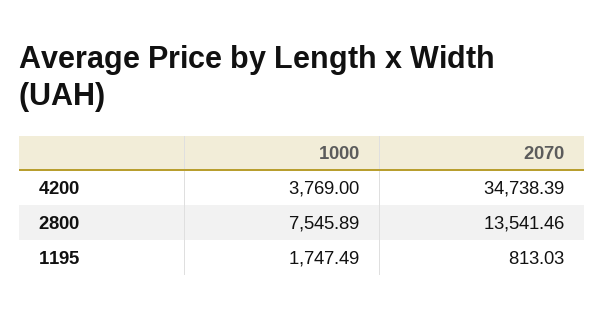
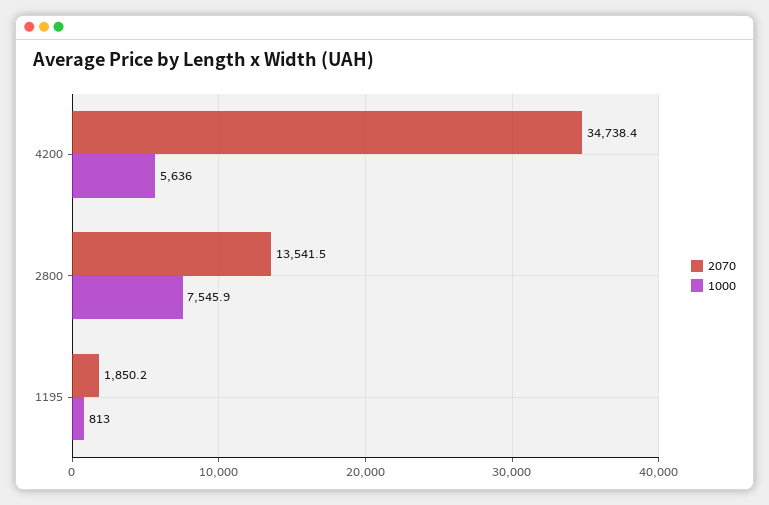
1000, 4200: 3769 -> 5636
1000, 1195: 1747.49 -> 813
2070, 1195: 813.03 -> 1850.2

